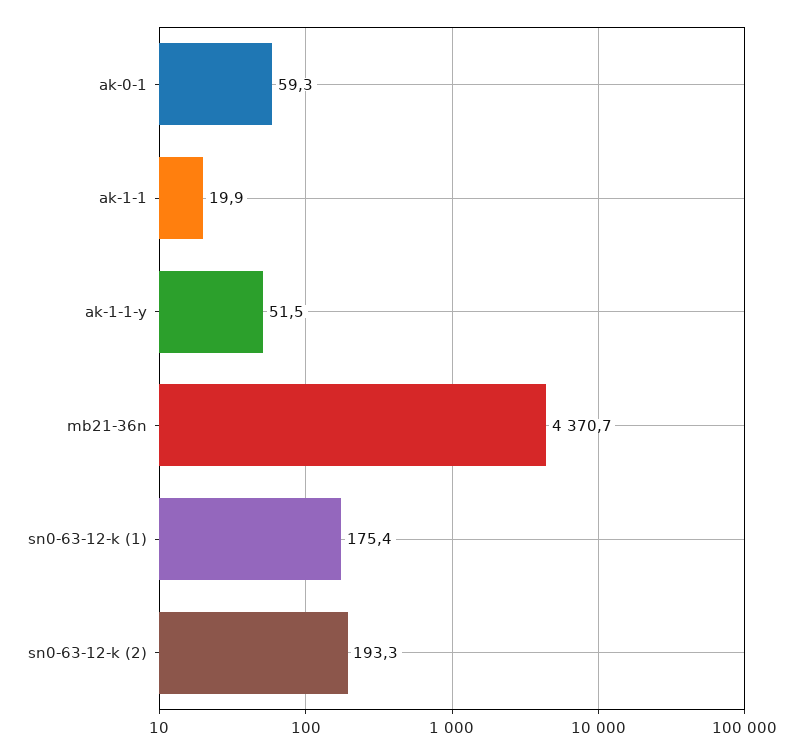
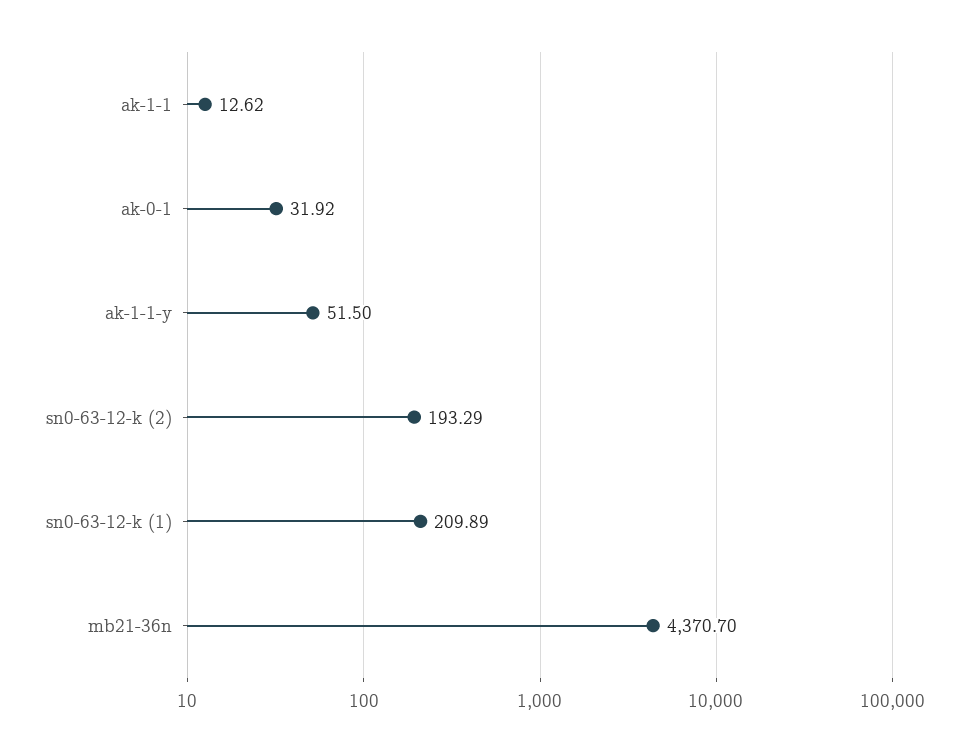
ak-0-1: 59.3 -> 31.92
ak-1-1: 19.9 -> 12.62
sn0-63-12-k (1): 175.4 -> 209.89

